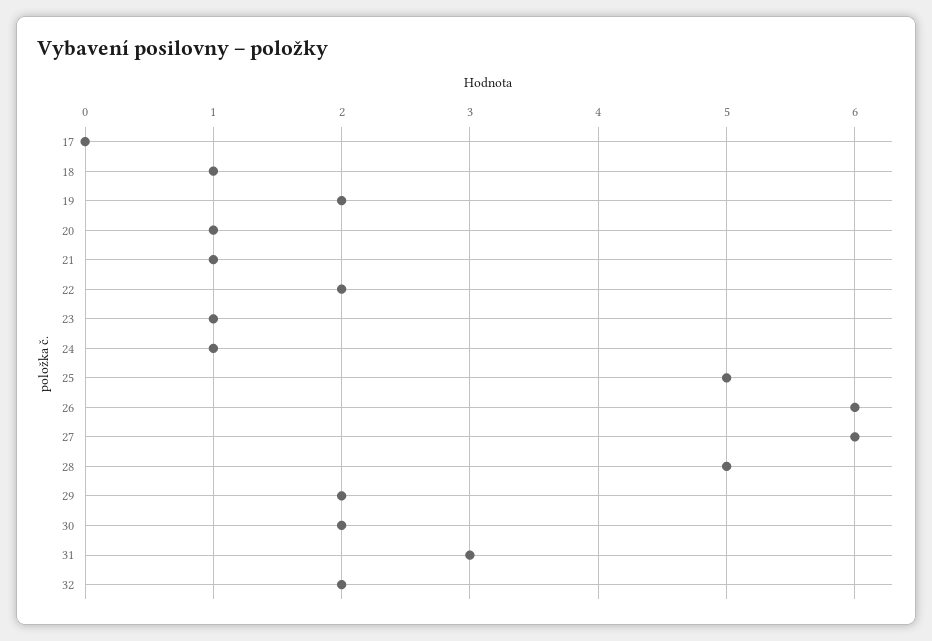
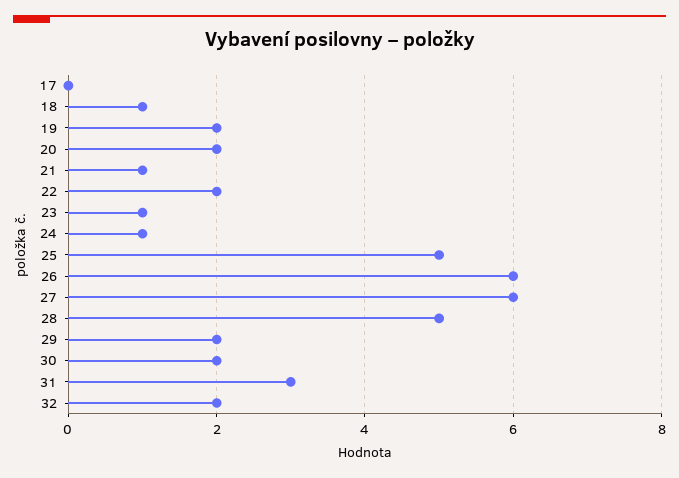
20: 1 -> 2

